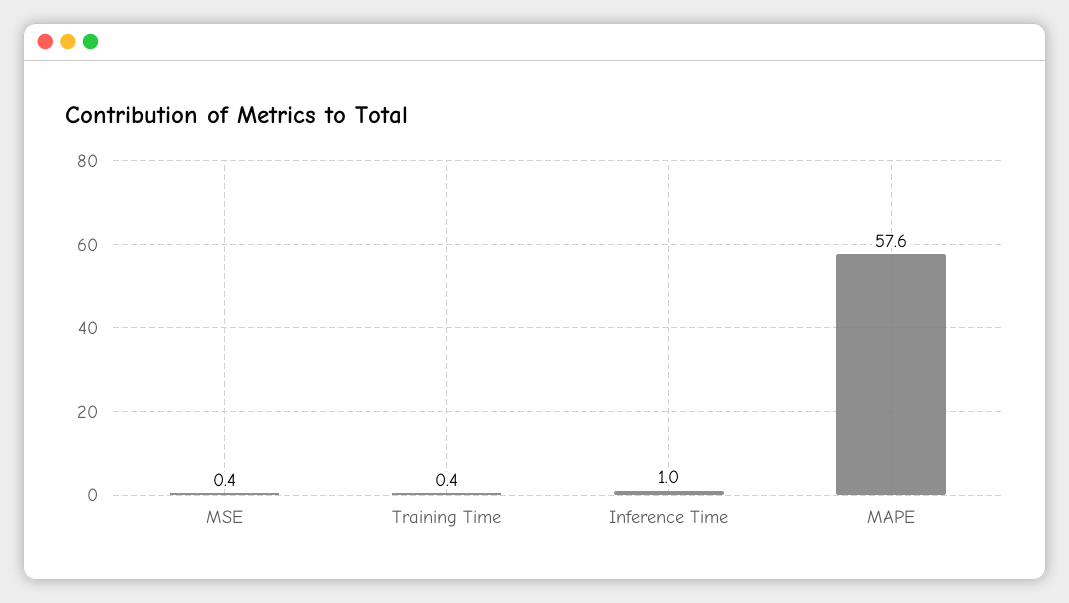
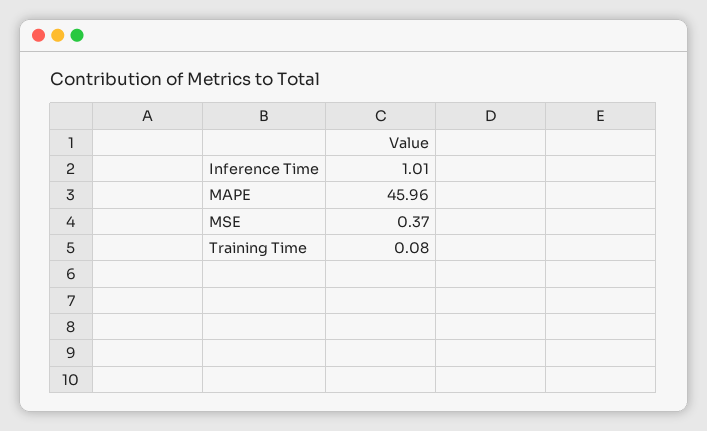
Training Time: 0.4 -> 0.08
MAPE: 57.6 -> 45.96

